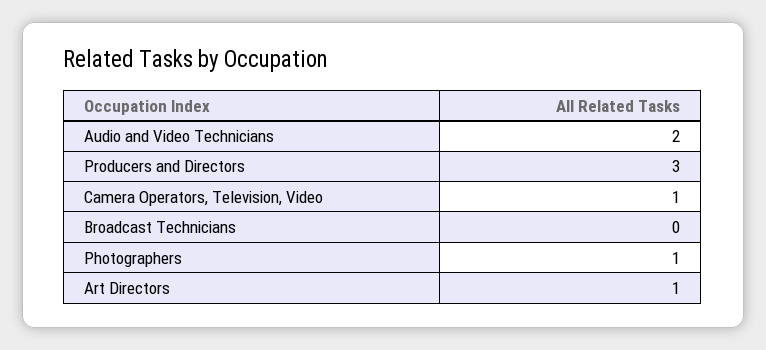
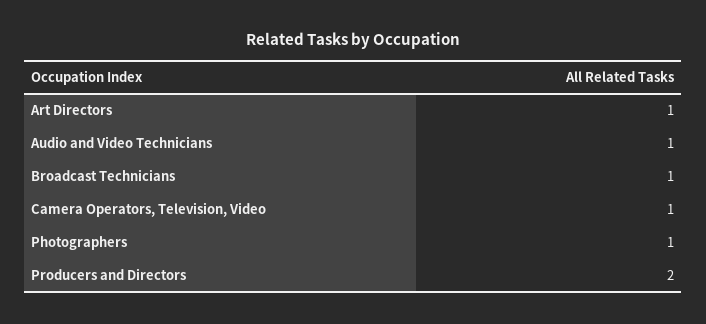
Audio and Video Technicians: 2 -> 1
Producers and Directors: 3 -> 2
Broadcast Technicians: 0 -> 1

